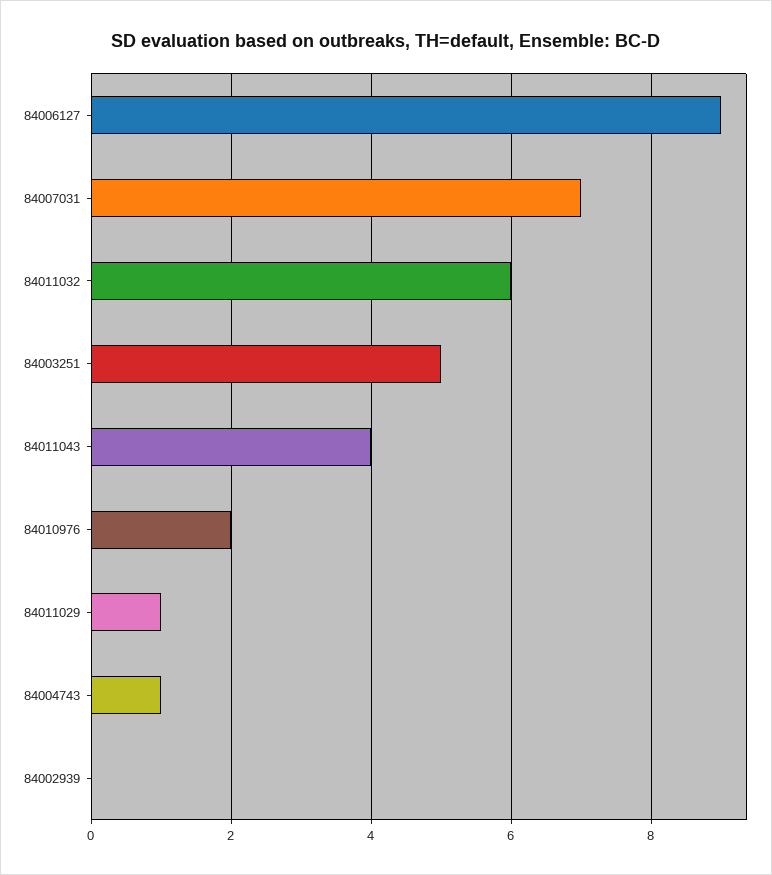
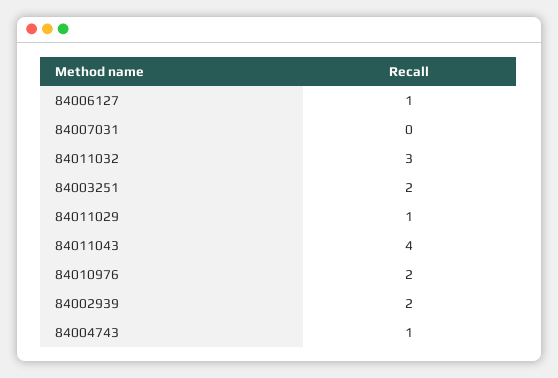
84006127: 9 -> 1
84007031: 7 -> 0
84011032: 6 -> 3
84003251: 5 -> 2
84002939: 0 -> 2

